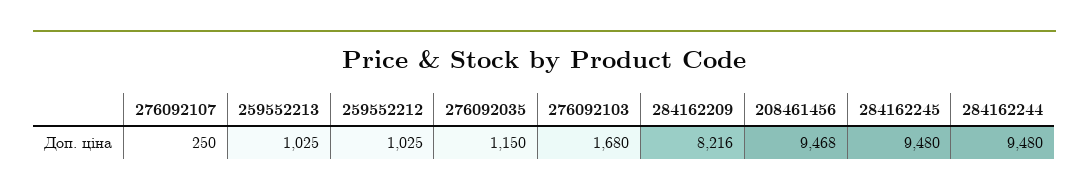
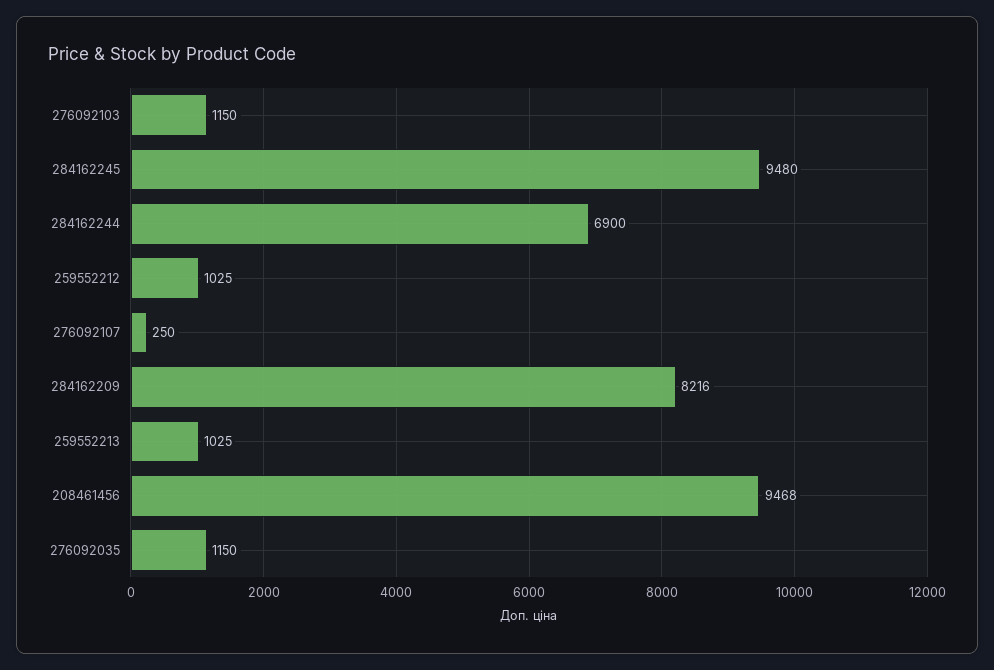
276092103: 1680 -> 1150
284162244: 9480 -> 6900

